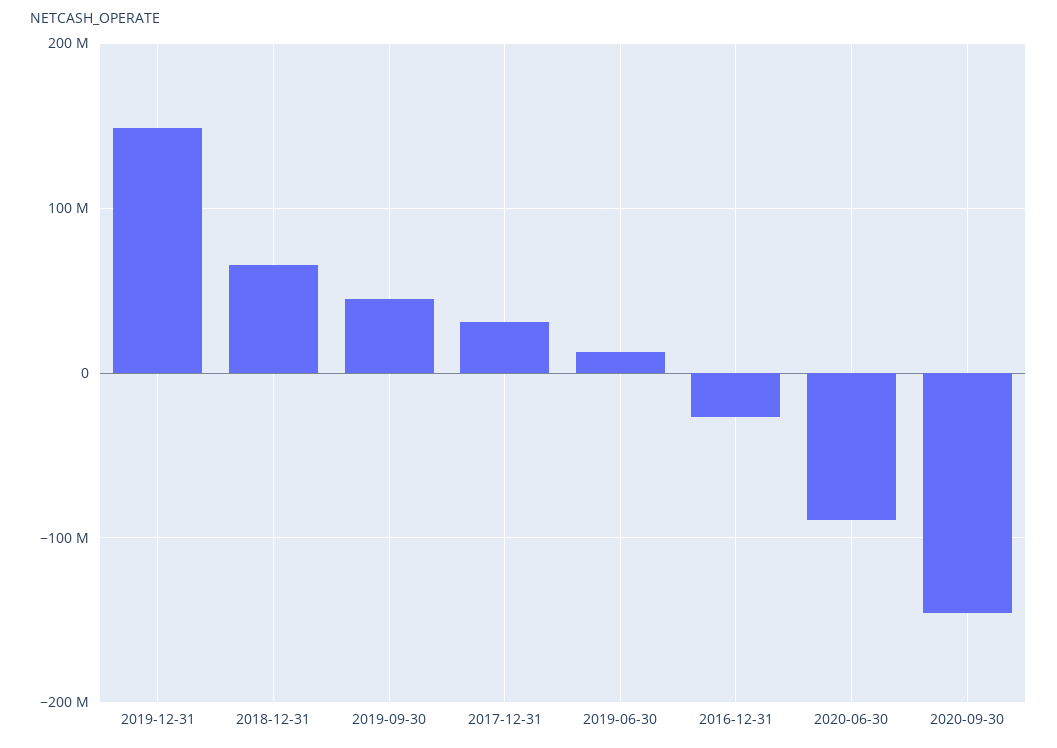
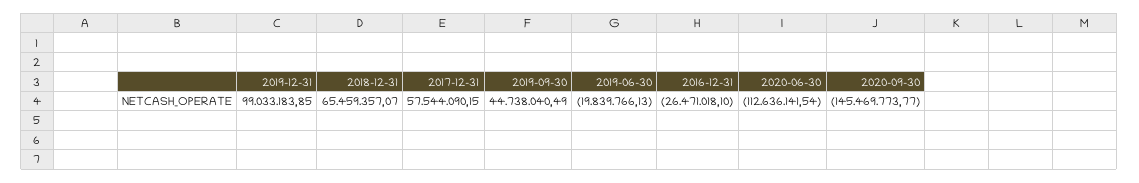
2019-12-31: 150000000 -> 99033183.85
2017-12-31: 30000000 -> 57544090.15
2019-06-30: 10000000 -> -19839766.13
2020-06-30: -90000000 -> -112636141.54

